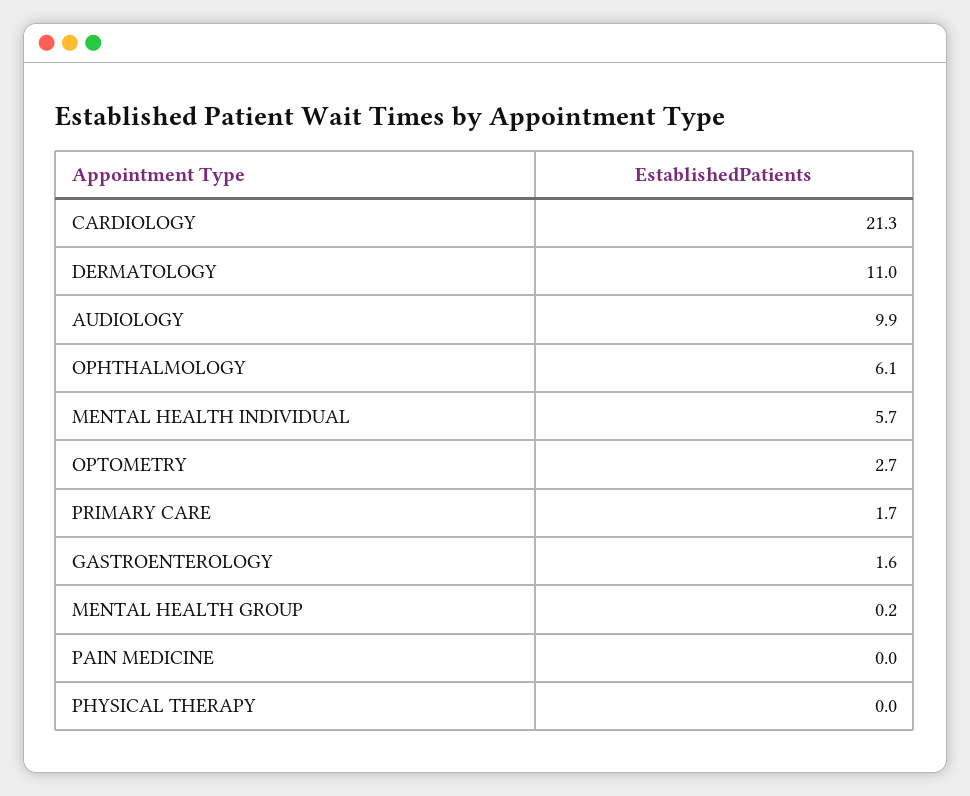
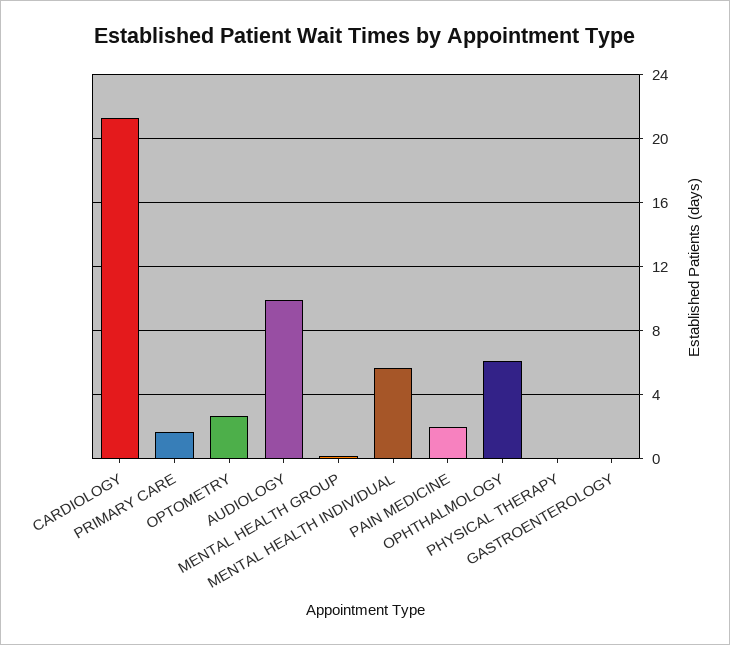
DERMATOLOGY: 11 -> none
GASTROENTEROLOGY: 1.6 -> 0
PAIN MEDICINE: 0 -> 2

